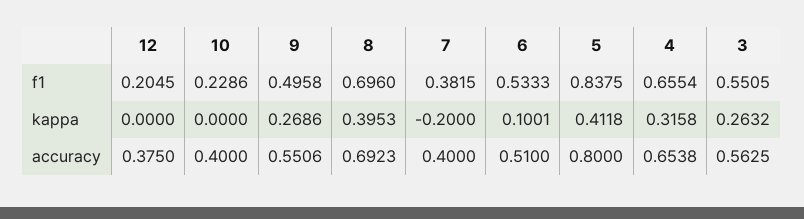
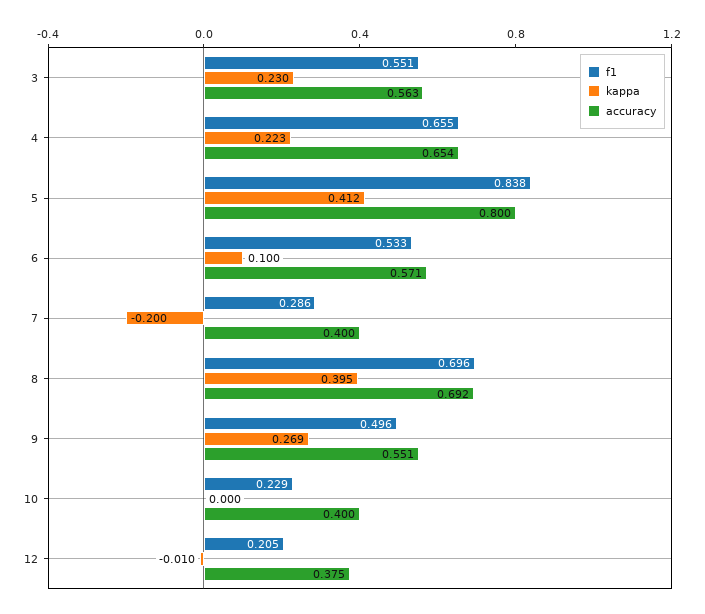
f1, 7: 0.3815 -> 0.286
kappa, 12: 0 -> -0.01
kappa, 4: 0.3158 -> 0.223
kappa, 3: 0.2632 -> 0.23
accuracy, 6: 0.51 -> 0.571

